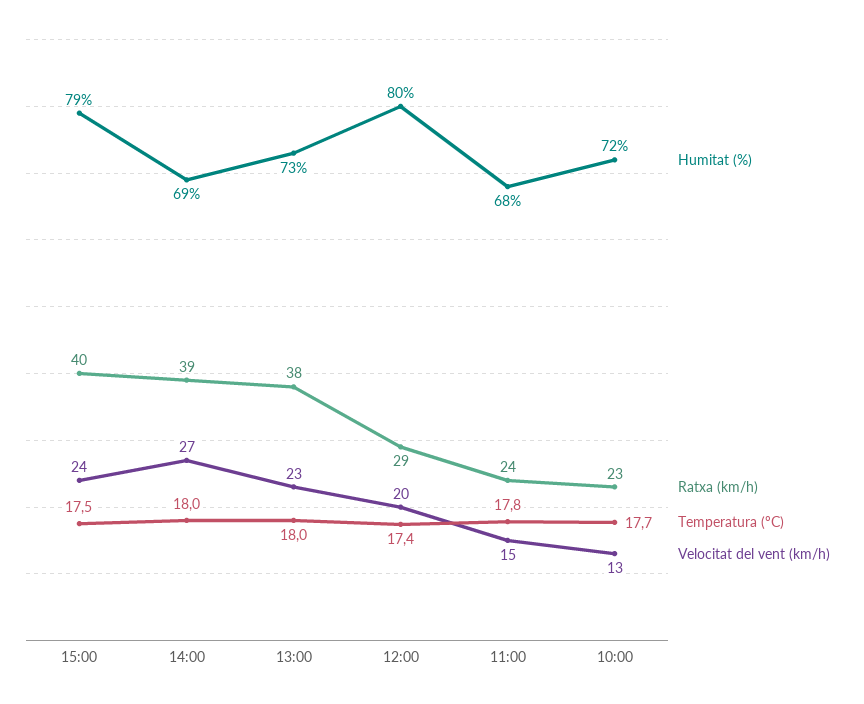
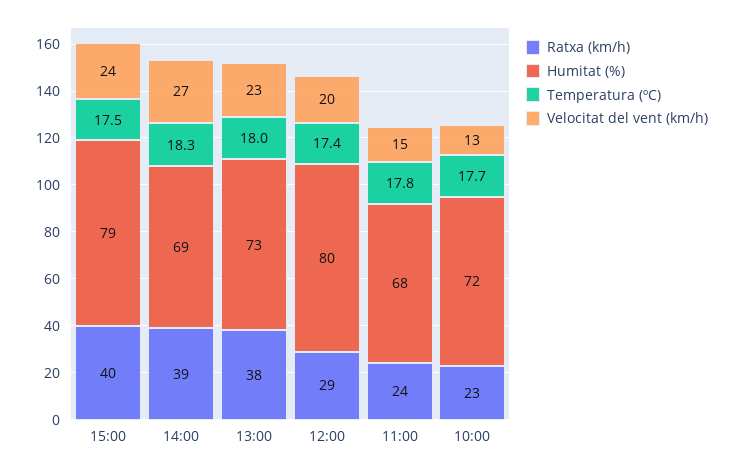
Temperatura (ºC), 14:00: 18 -> 18.3

